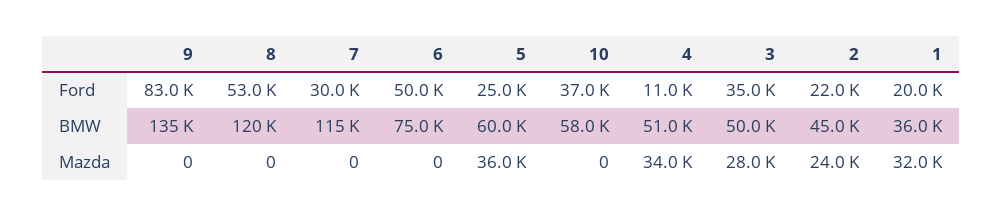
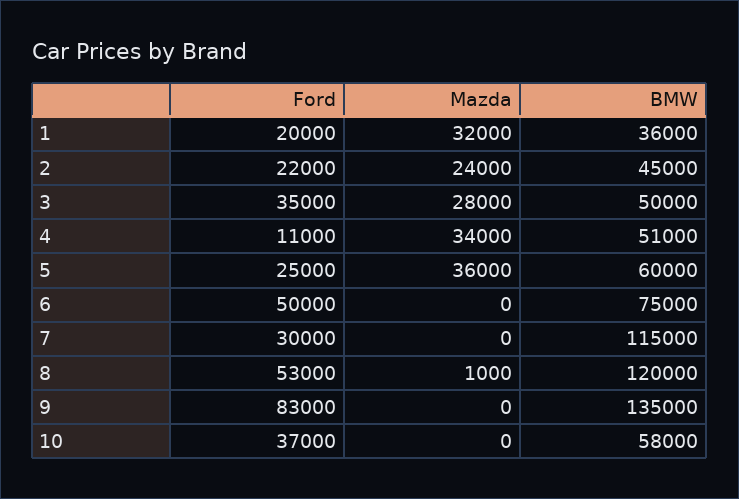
8, Mazda: 0 -> 1000

